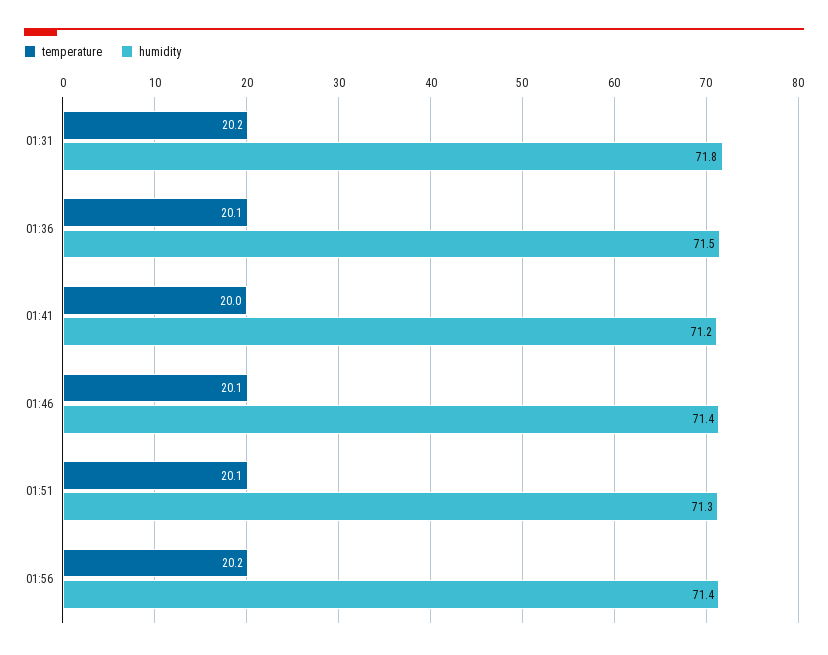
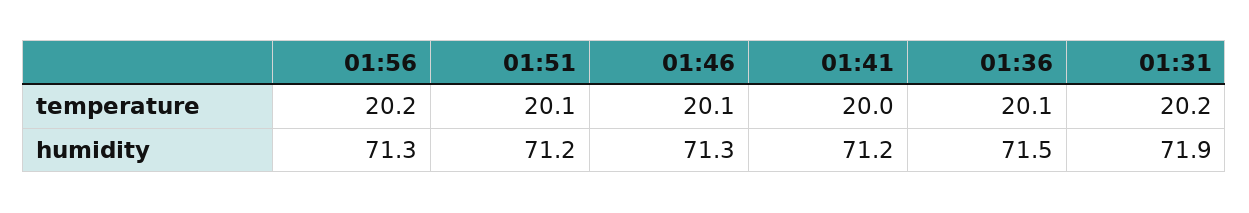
humidity, 01:31: 71.8 -> 71.9
humidity, 01:46: 71.4 -> 71.3
humidity, 01:51: 71.3 -> 71.2
humidity, 01:56: 71.4 -> 71.3

